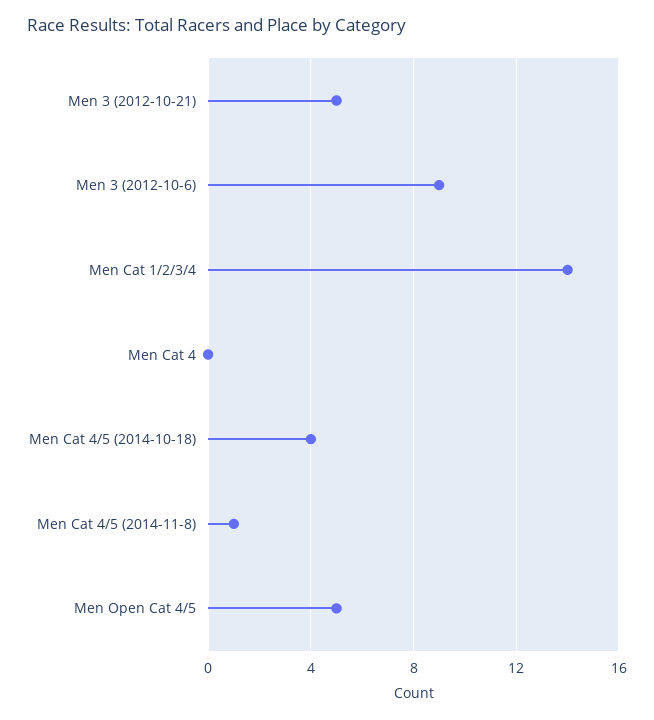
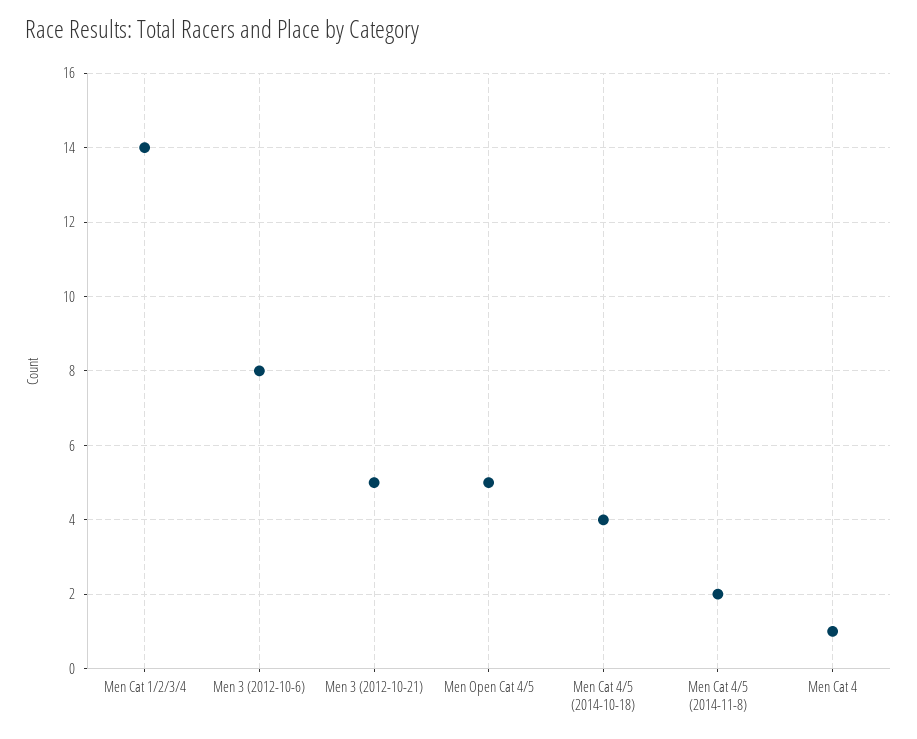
Men 3 (2012-10-6): 9 -> 8
Men Cat 4: 0 -> 1
Men Cat 4/5 (2014-11-8): 1 -> 2

